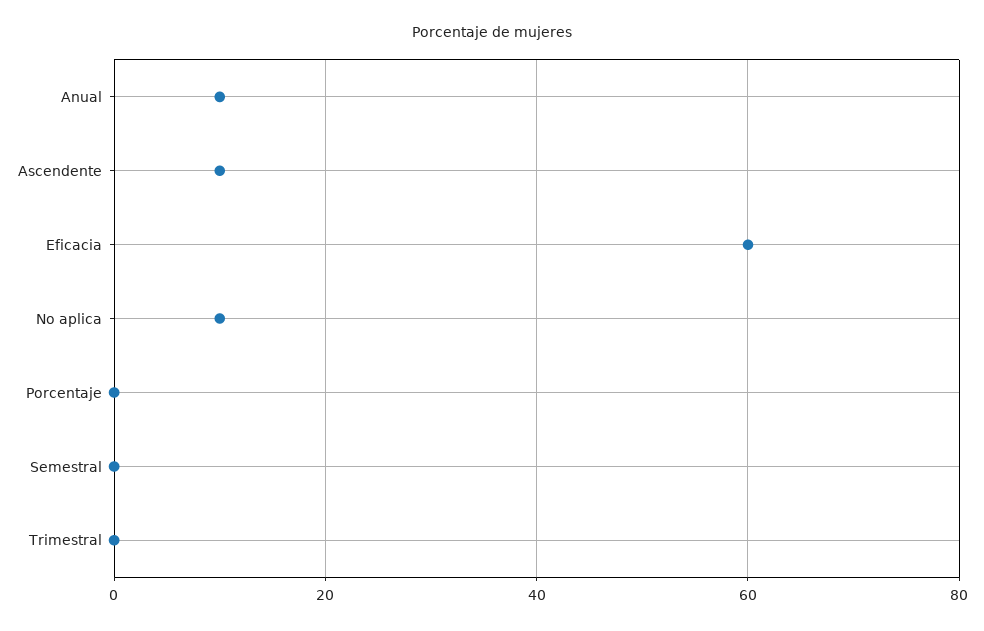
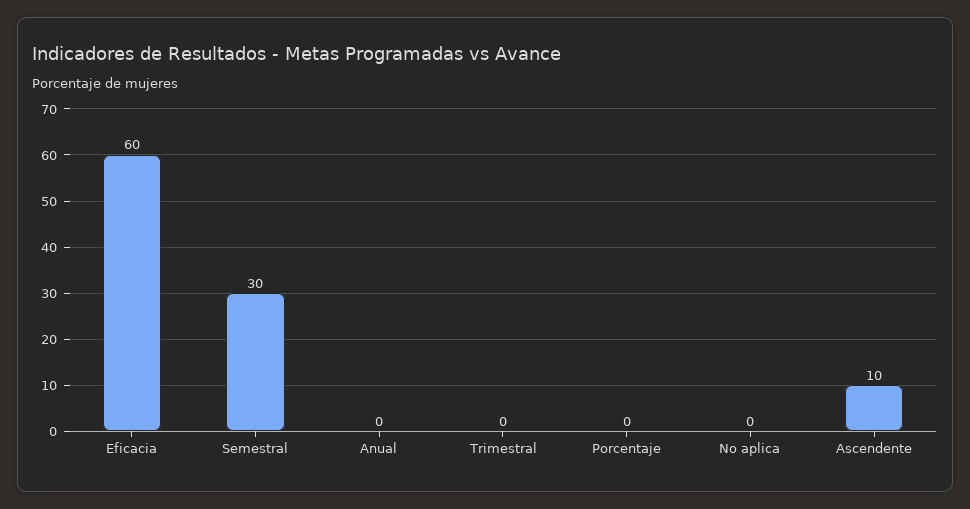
Anual: 10 -> 0
No aplica: 10 -> 0
Semestral: 0 -> 30

